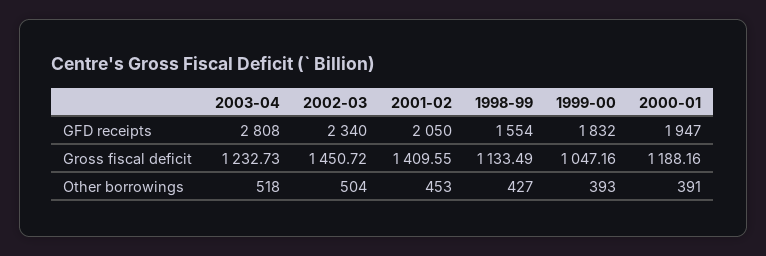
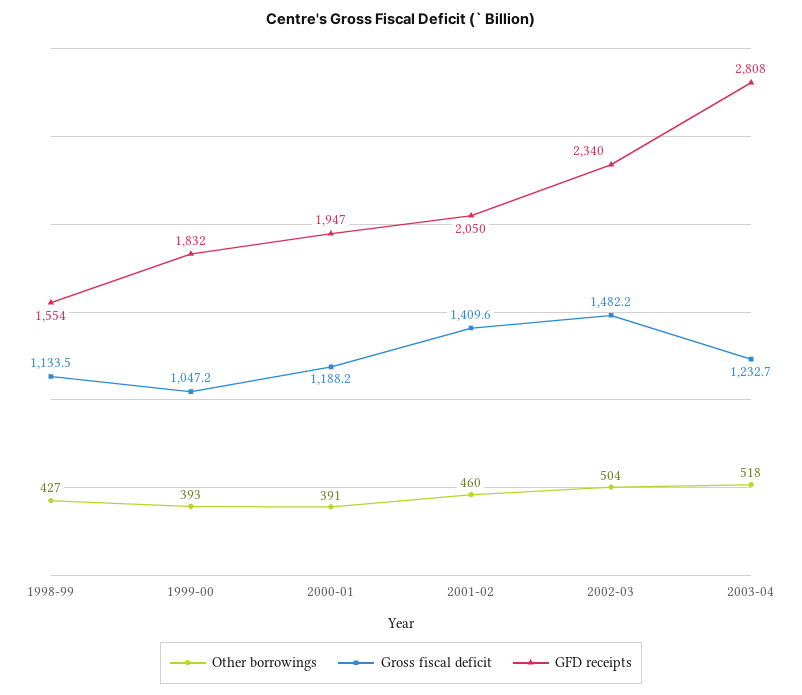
Gross fiscal deficit, 2002-03: 1450.72 -> 1482.2
Other borrowings, 2001-02: 453 -> 460

